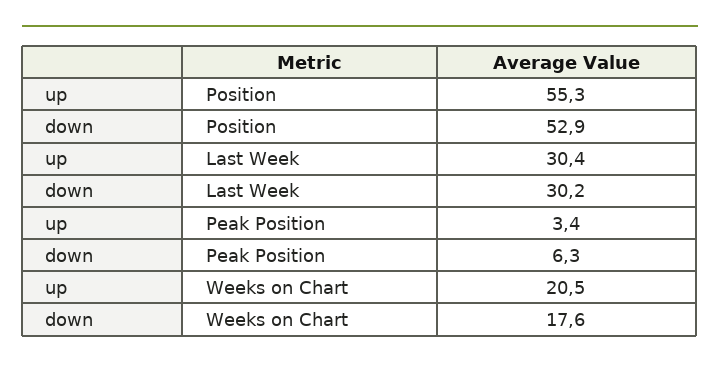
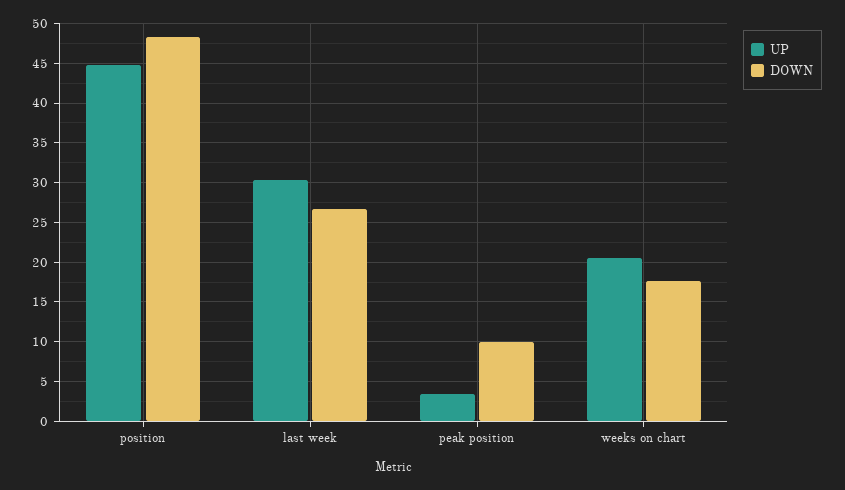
up, Position: 55.3 -> 45
down, Position: 52.9 -> 48
down, Last Week: 30.2 -> 27
down, Peak Position: 6.3 -> 10

